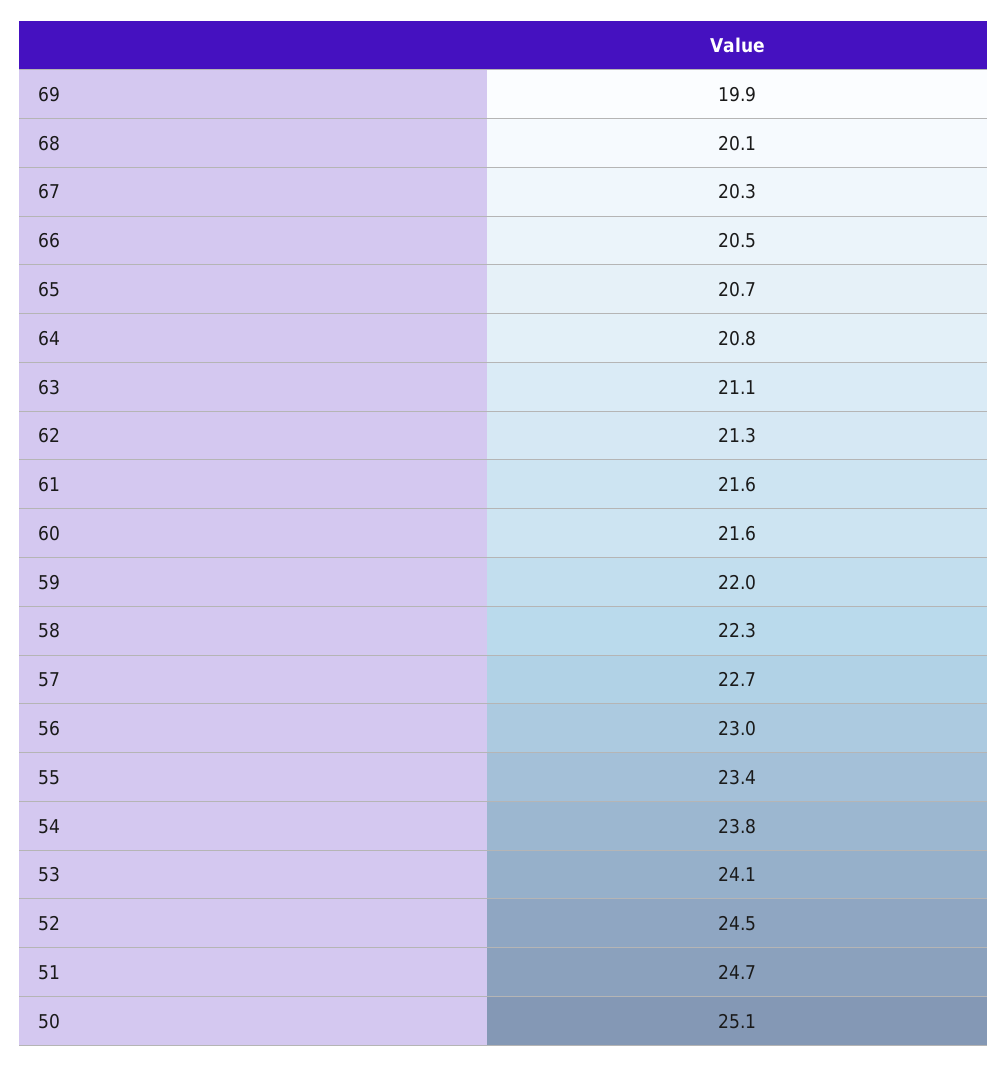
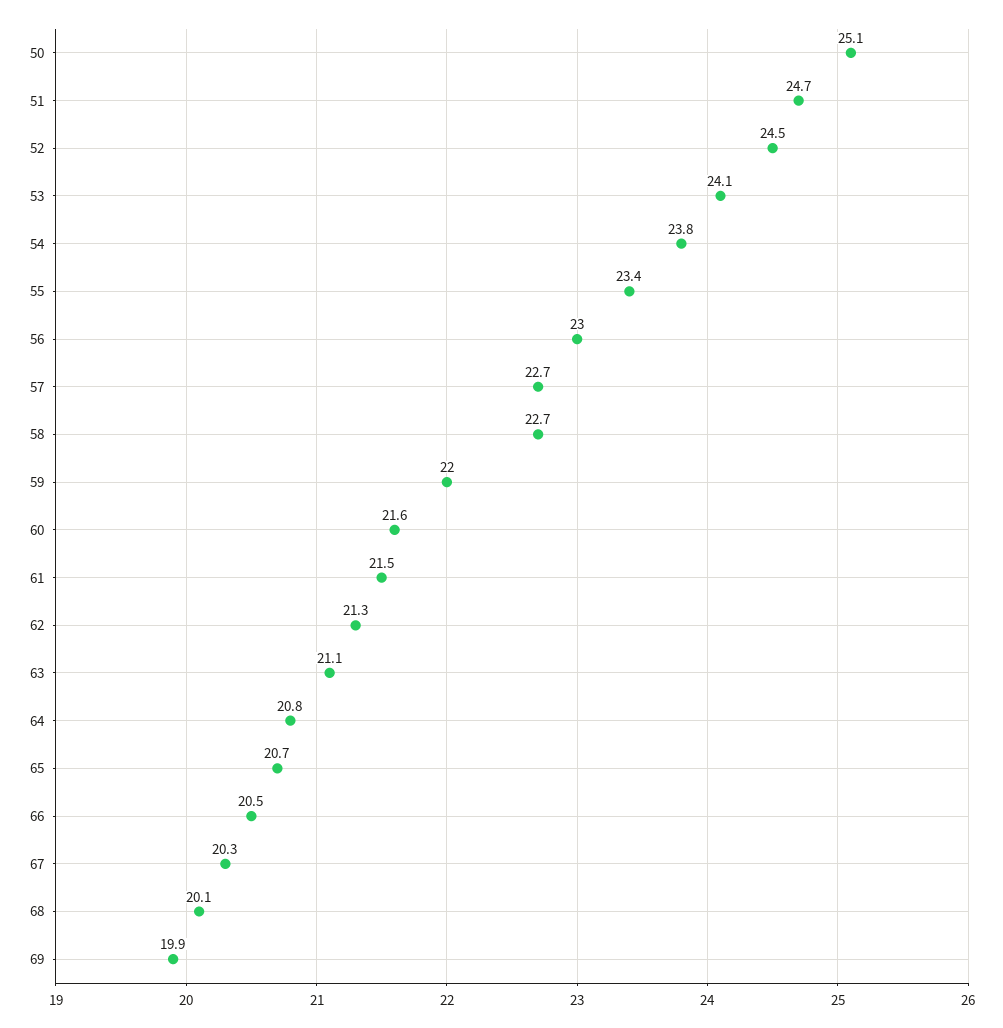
61: 21.6 -> 21.5
58: 22.3 -> 22.7

